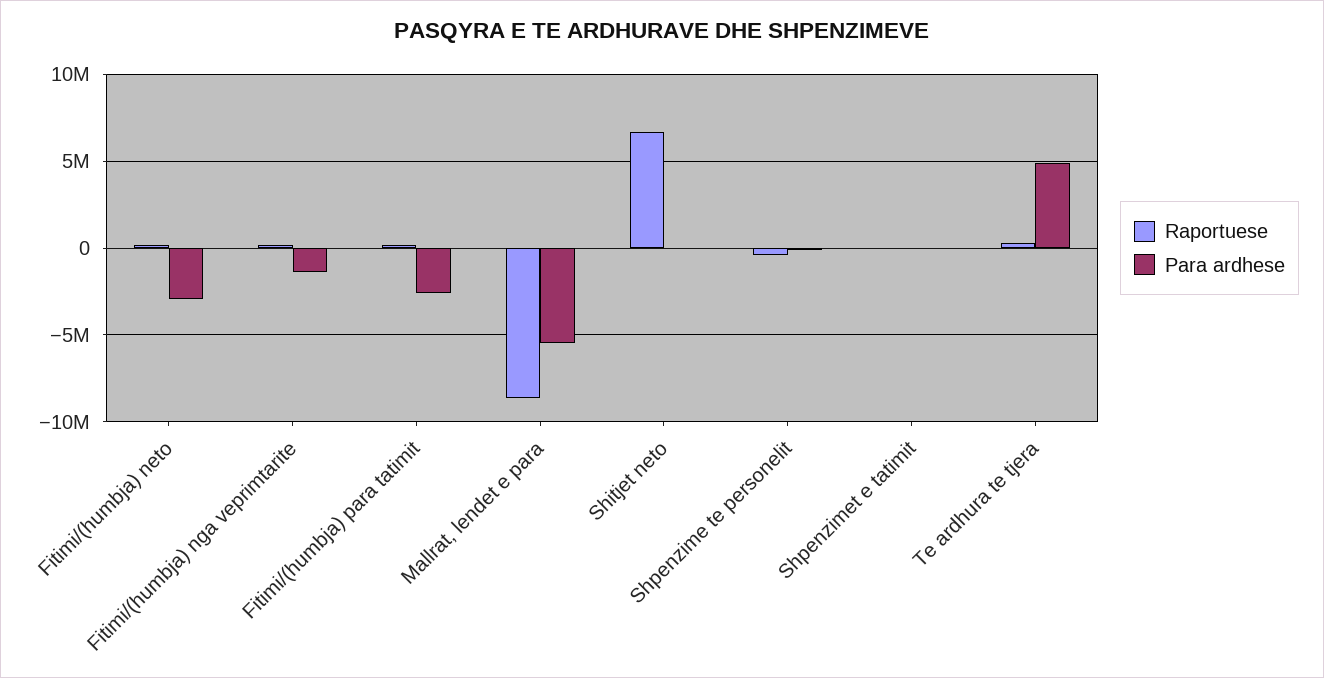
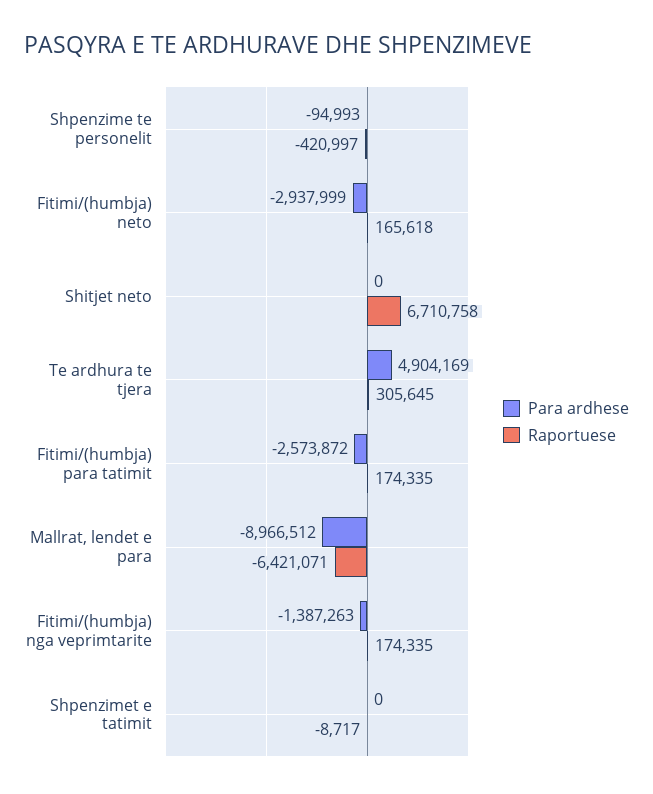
Raportuese, Mallrat, lendet e para: -8500000 -> -6421071
Para ardhese, Mallrat, lendet e para: -5500000 -> -8966512

